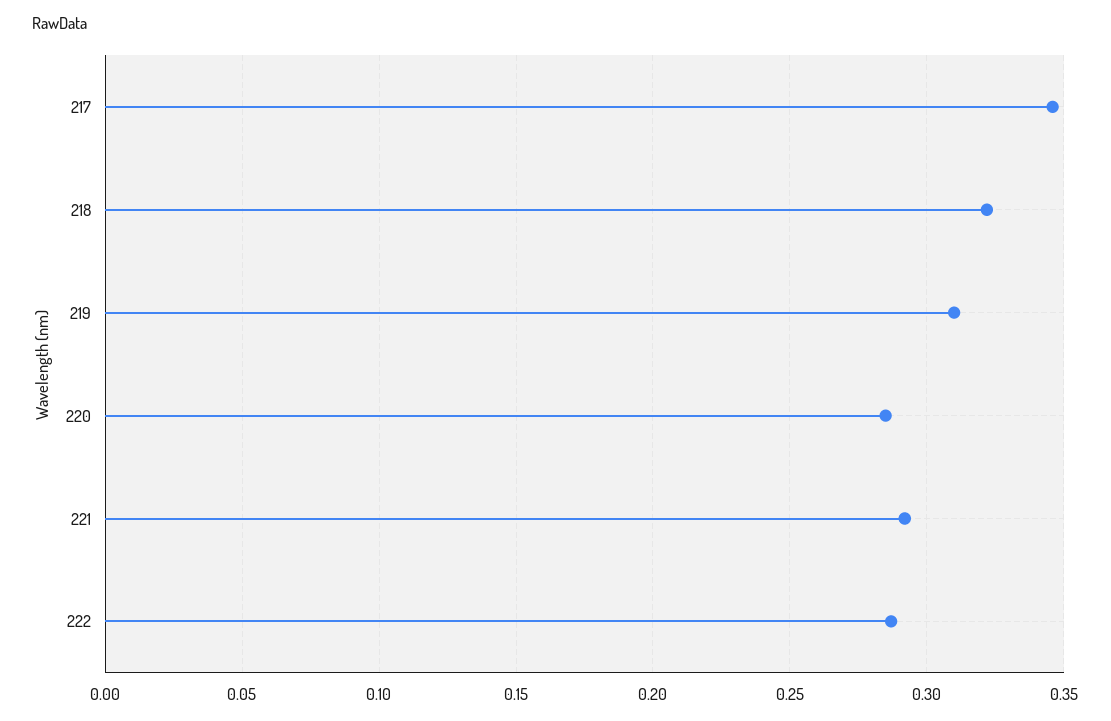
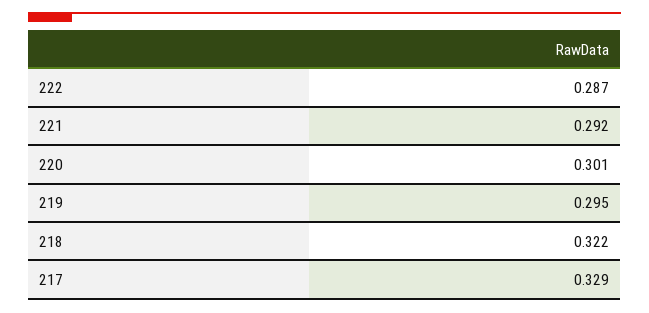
217: 0.345 -> 0.329
219: 0.31 -> 0.295
220: 0.285 -> 0.301

